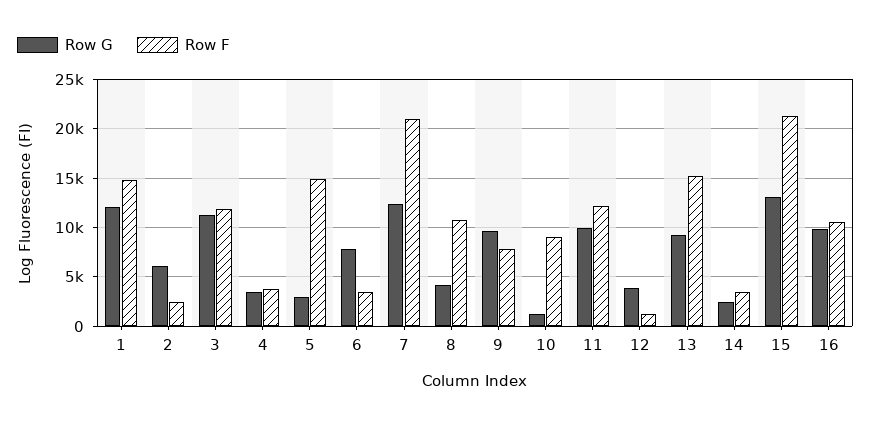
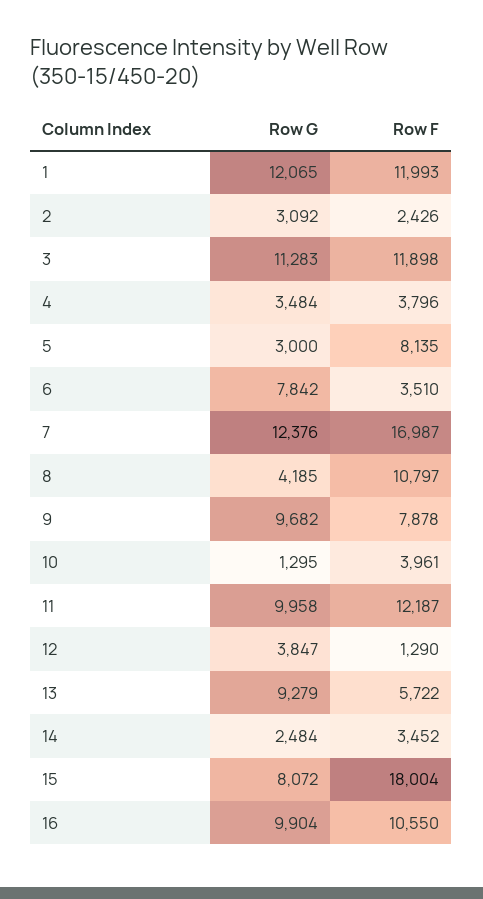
Row F, 1: 15000 -> 11993
Row G, 2: 6000 -> 3092
Row F, 5: 15000 -> 8135
Row F, 7: 21000 -> 16987
Row F, 10: 9000 -> 3961
Row F, 13: 15000 -> 5722
Row G, 15: 13000 -> 8072
Row F, 15: 21000 -> 18004

